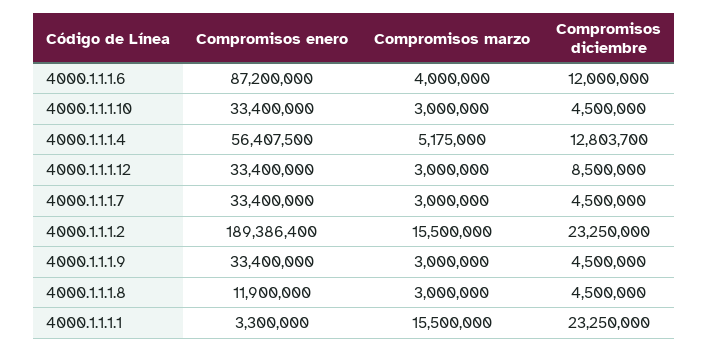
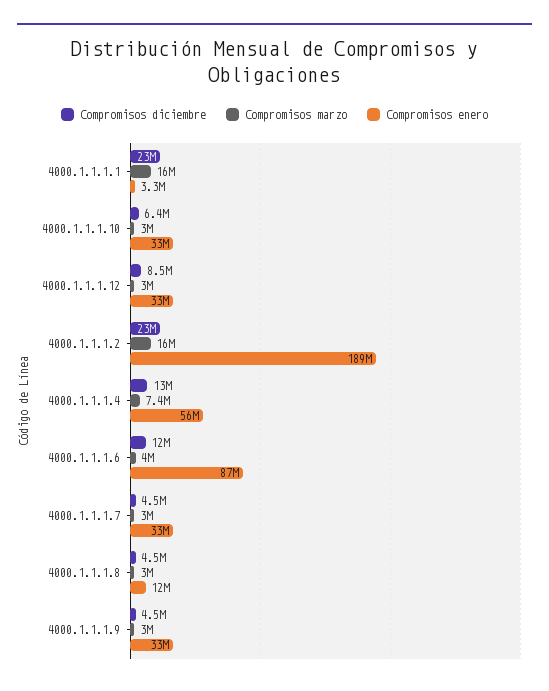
Compromisos diciembre, 4000.1.1.1.10: 4500000 -> 6400000
Compromisos marzo, 4000.1.1.1.4: 5175000 -> 7400000

